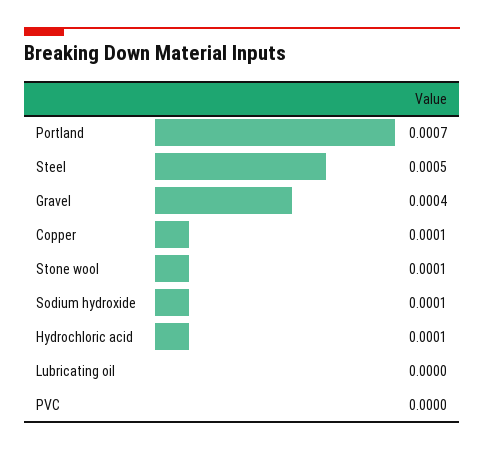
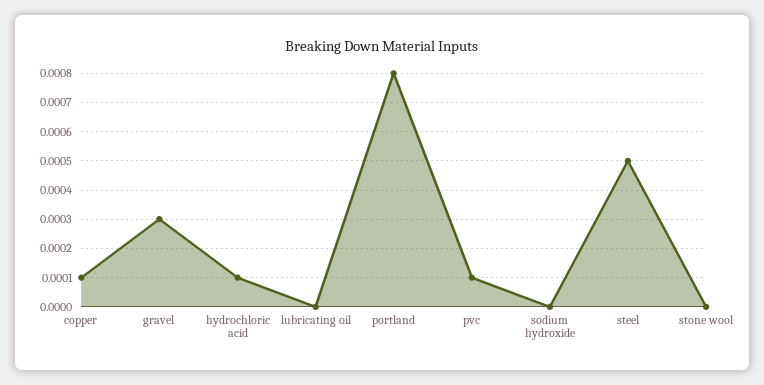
Portland: 0.0007 -> 0.0008
Gravel: 0.0004 -> 0.0003
Stone wool: 0.0001 -> 0
Sodium hydroxide: 0.0001 -> 0
PVC: 0 -> 0.0001

